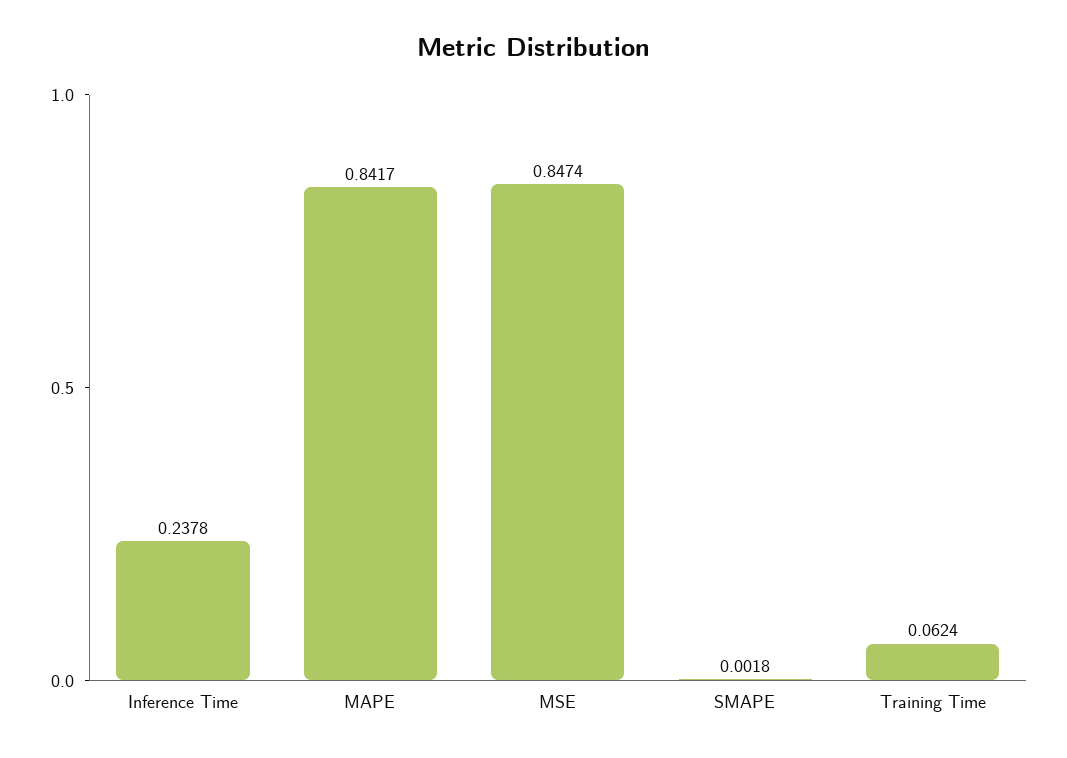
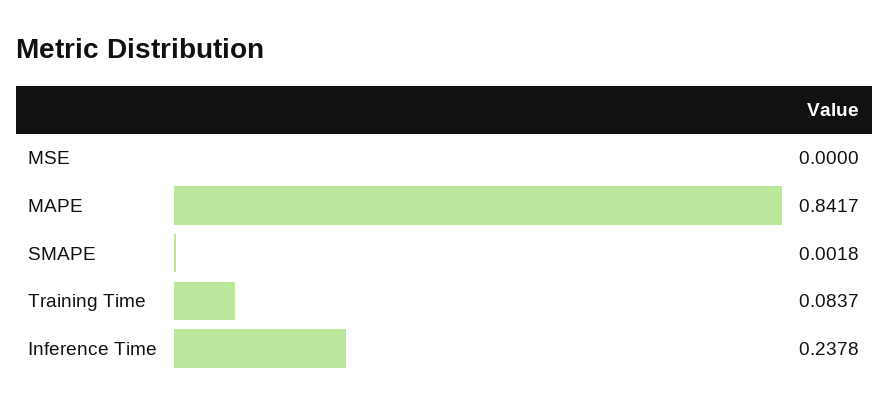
MSE: 0.8474 -> 0
Training Time: 0.0624 -> 0.0837

